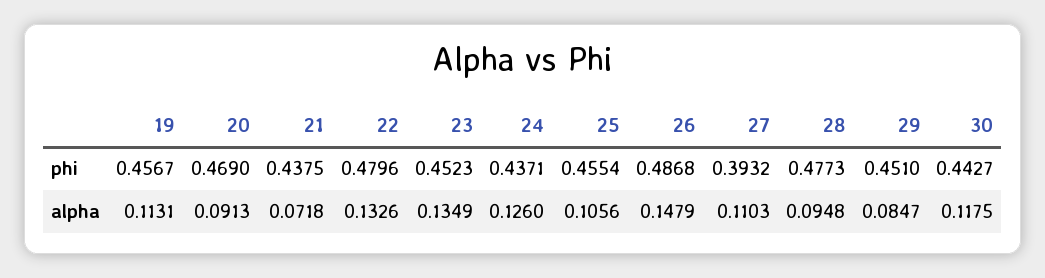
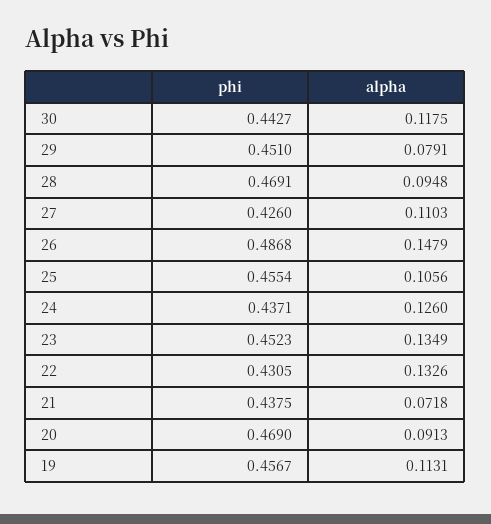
22, phi: 0.4796 -> 0.4305
27, phi: 0.3932 -> 0.426
28, phi: 0.4773 -> 0.4691
29, alpha: 0.0847 -> 0.0791

